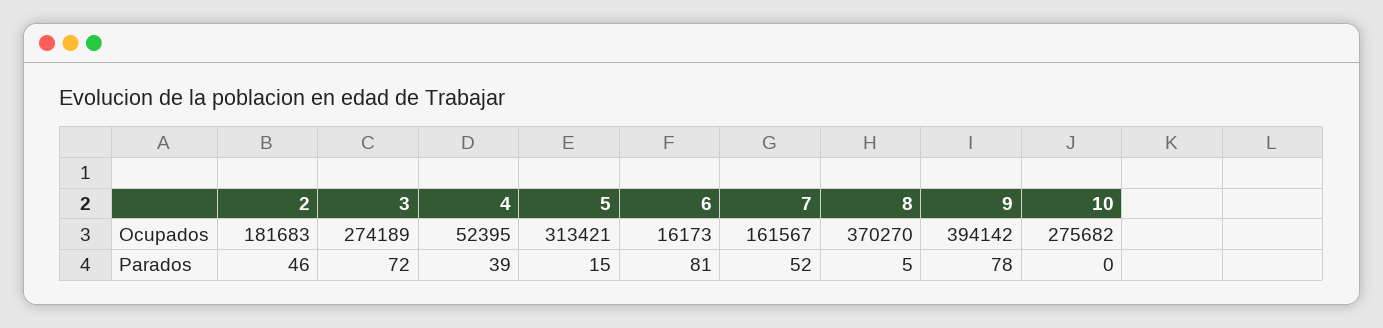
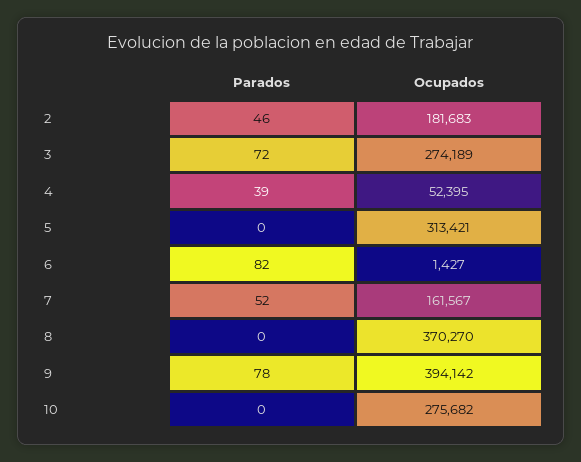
6, Ocupados: 16173 -> 1427
5, Parados: 15 -> 0
6, Parados: 81 -> 82
8, Parados: 5 -> 0

